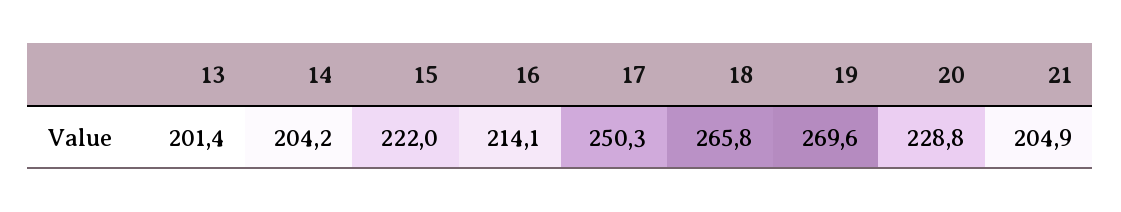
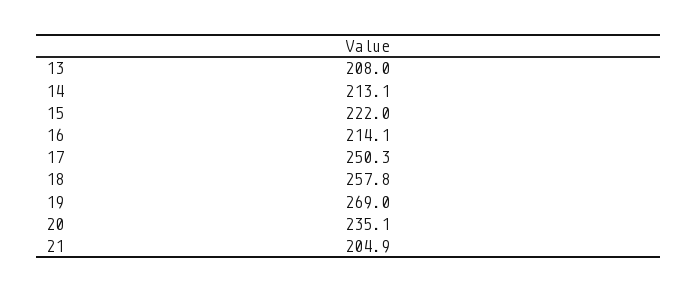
13: 201.4 -> 208
14: 204.2 -> 213.1
18: 265.8 -> 257.8
19: 269.6 -> 269
20: 228.8 -> 235.1

